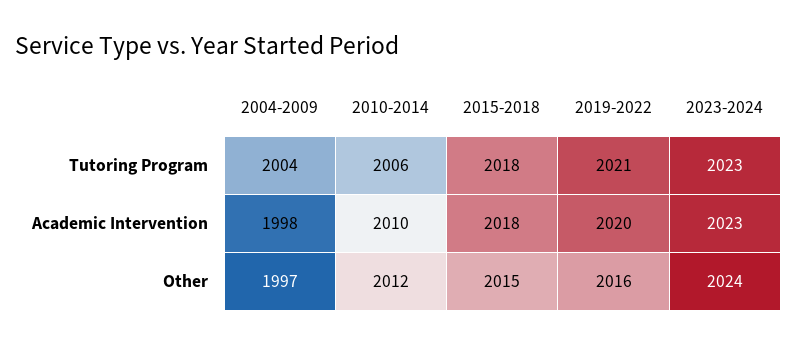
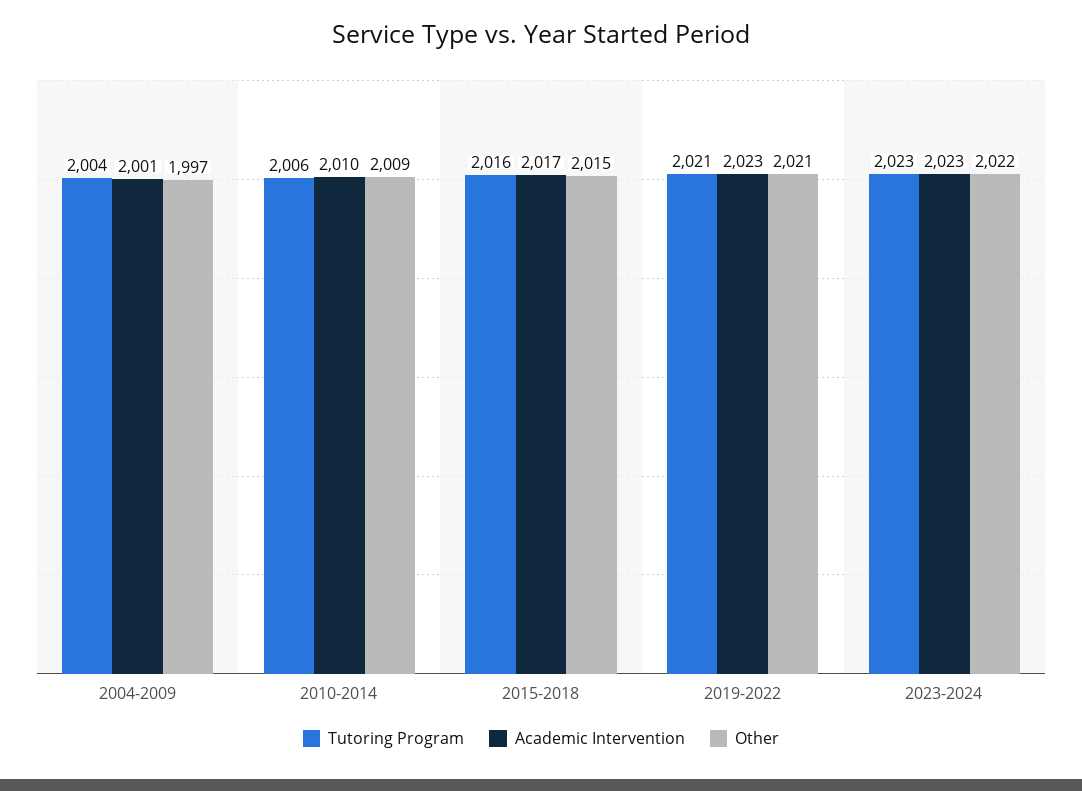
Tutoring Program, 2015-2018: 2018 -> 2016
Academic Intervention, 2004-2009: 1998 -> 2001
Academic Intervention, 2015-2018: 2018 -> 2017
Academic Intervention, 2019-2022: 2020 -> 2023
Other, 2010-2014: 2012 -> 2009
Other, 2019-2022: 2016 -> 2021
Other, 2023-2024: 2024 -> 2022

